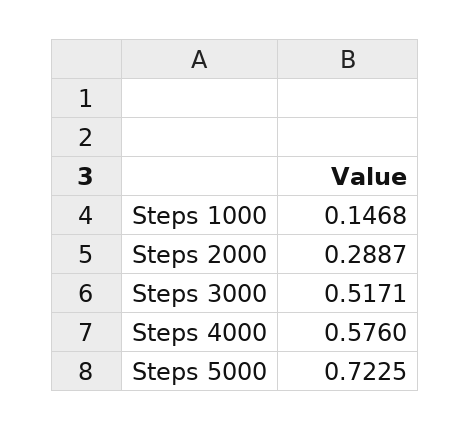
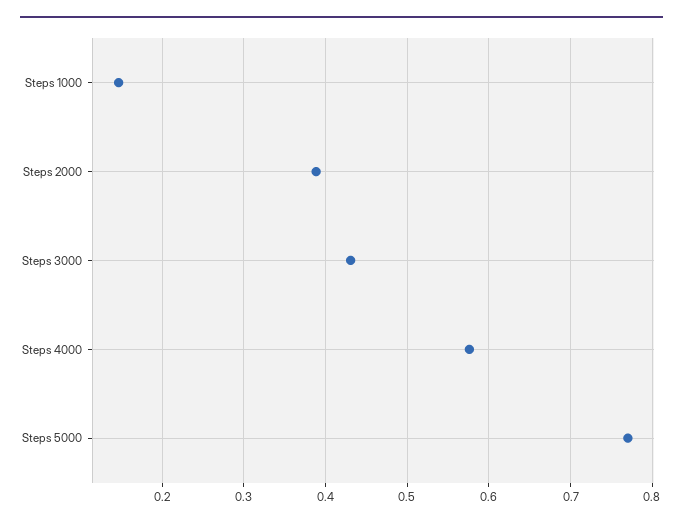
Steps 2000: 0.2887 -> 0.39
Steps 3000: 0.5171 -> 0.43
Steps 5000: 0.7225 -> 0.77

